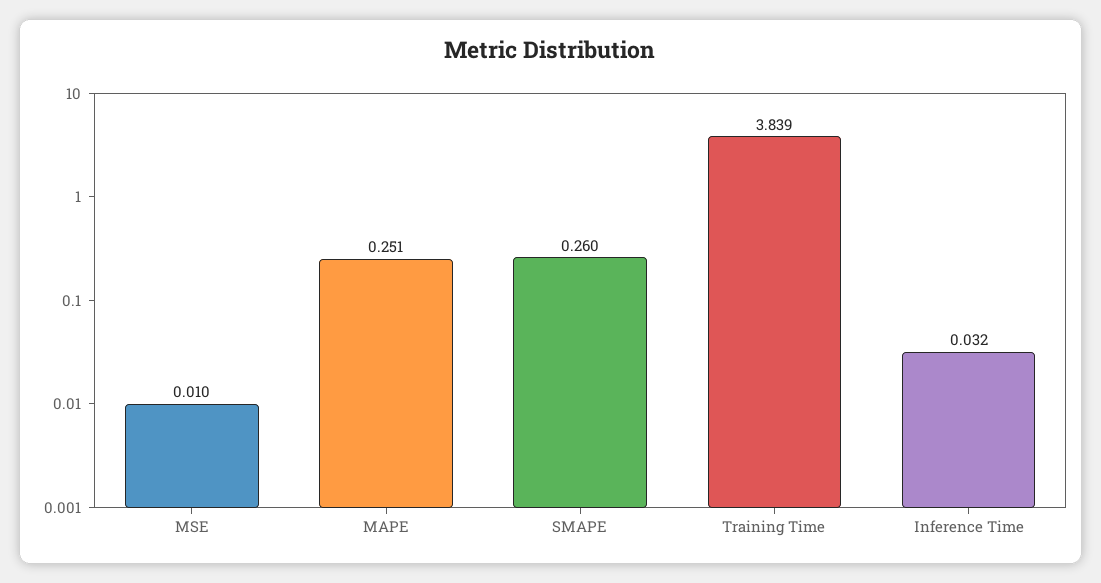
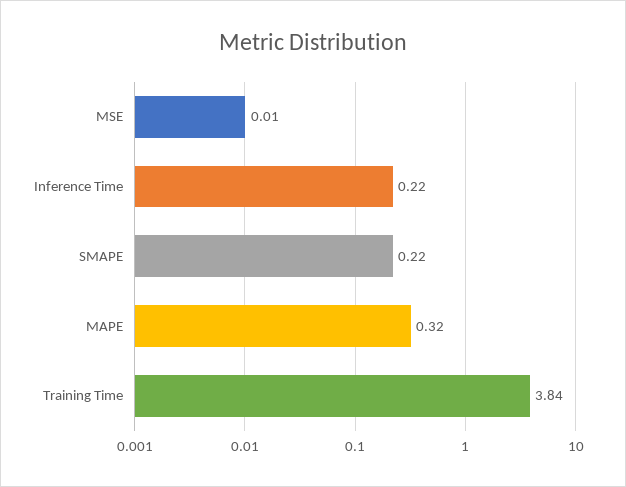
MAPE: 0.251 -> 0.32
SMAPE: 0.26 -> 0.22
Inference Time: 0.032 -> 0.22

